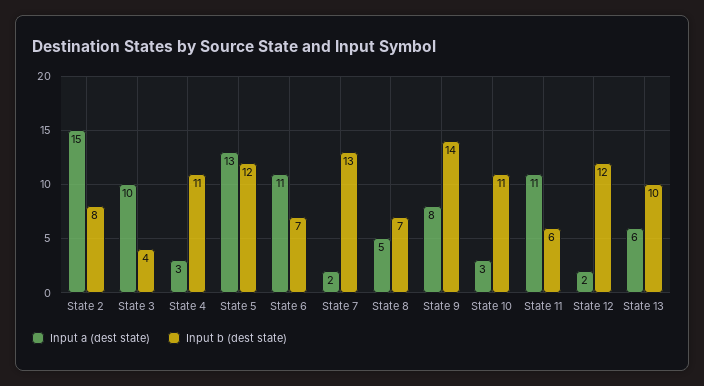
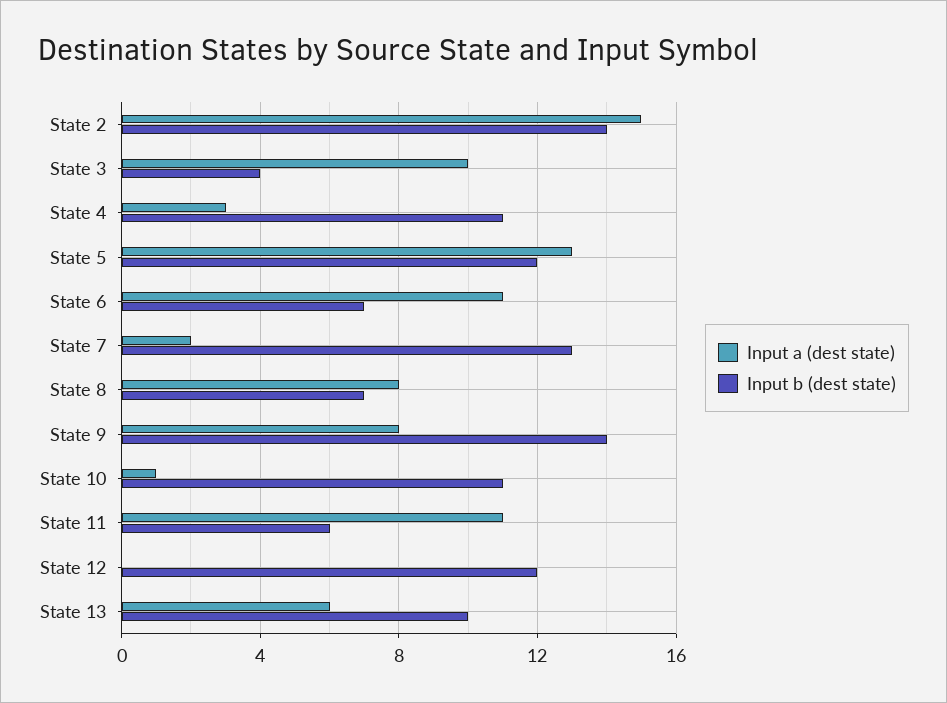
Input b (dest state), State 2: 8 -> 14
Input a (dest state), State 8: 5 -> 8
Input a (dest state), State 10: 3 -> 1
Input a (dest state), State 12: 2 -> 0

